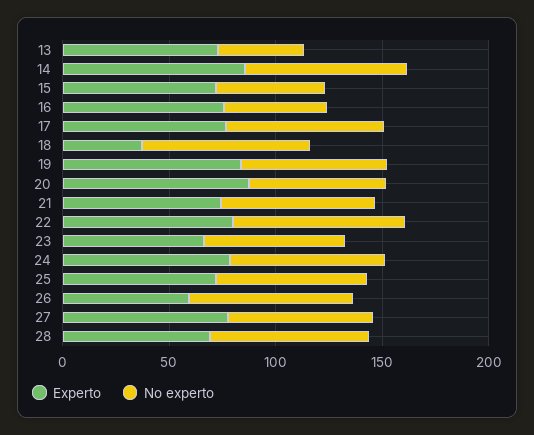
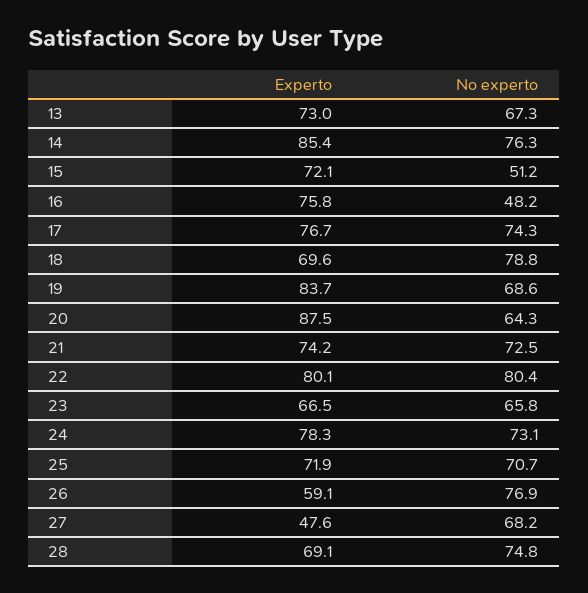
No experto, 13: 40 -> 67.3
Experto, 18: 40 -> 69.6
Experto, 27: 80 -> 47.6

